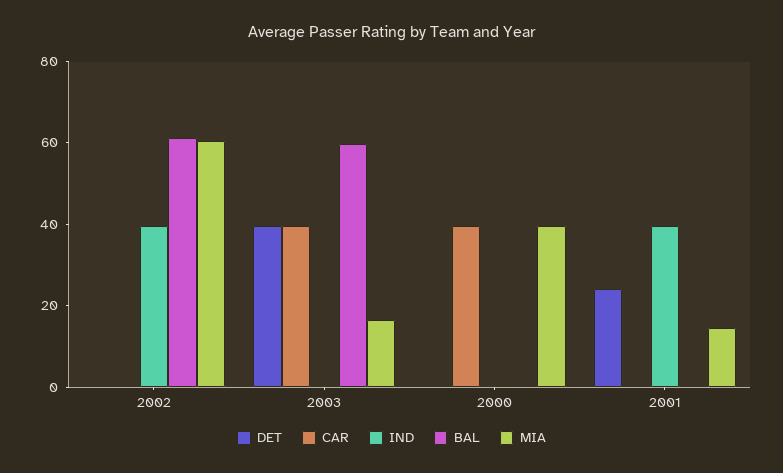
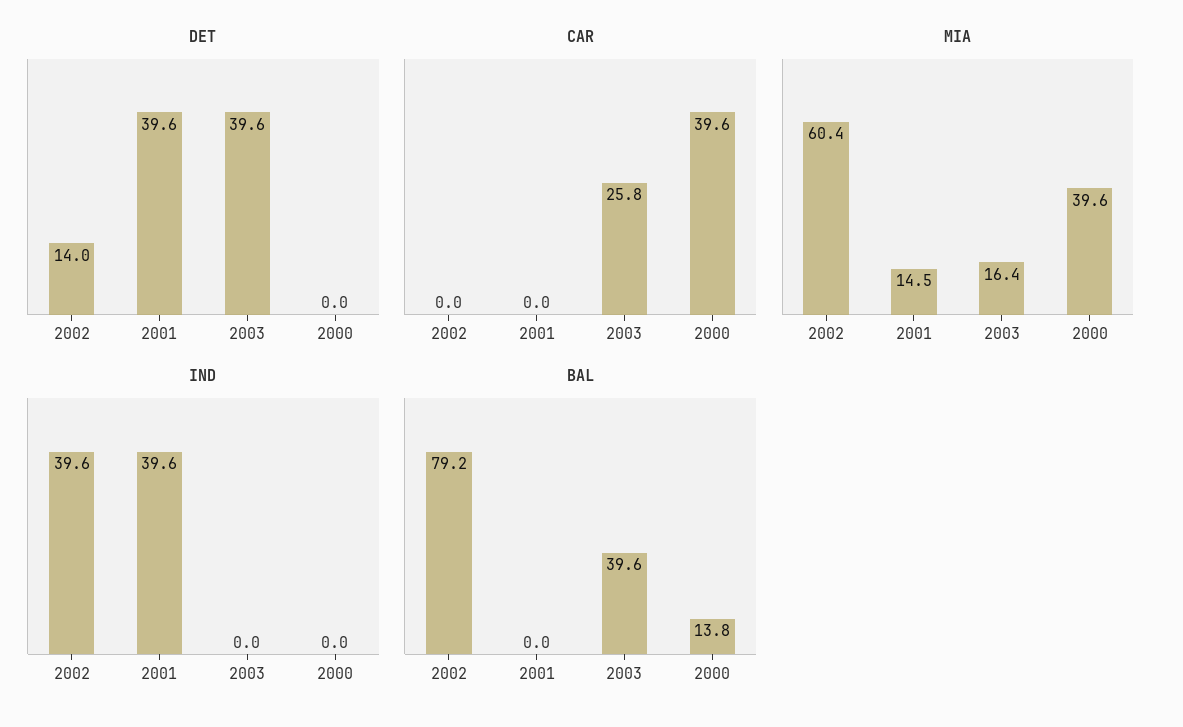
DET, 2002: 0 -> 14
BAL, 2002: 60 -> 79.2
CAR, 2003: 40 -> 25.8
BAL, 2003: 60 -> 39.6
BAL, 2000: 0 -> 13.8
DET, 2001: 25 -> 39.6

